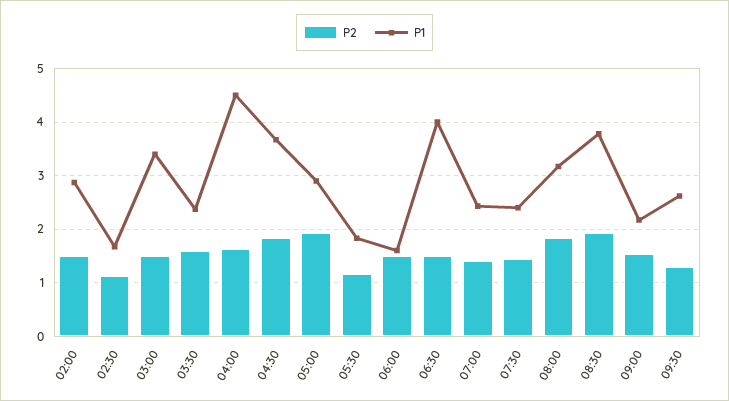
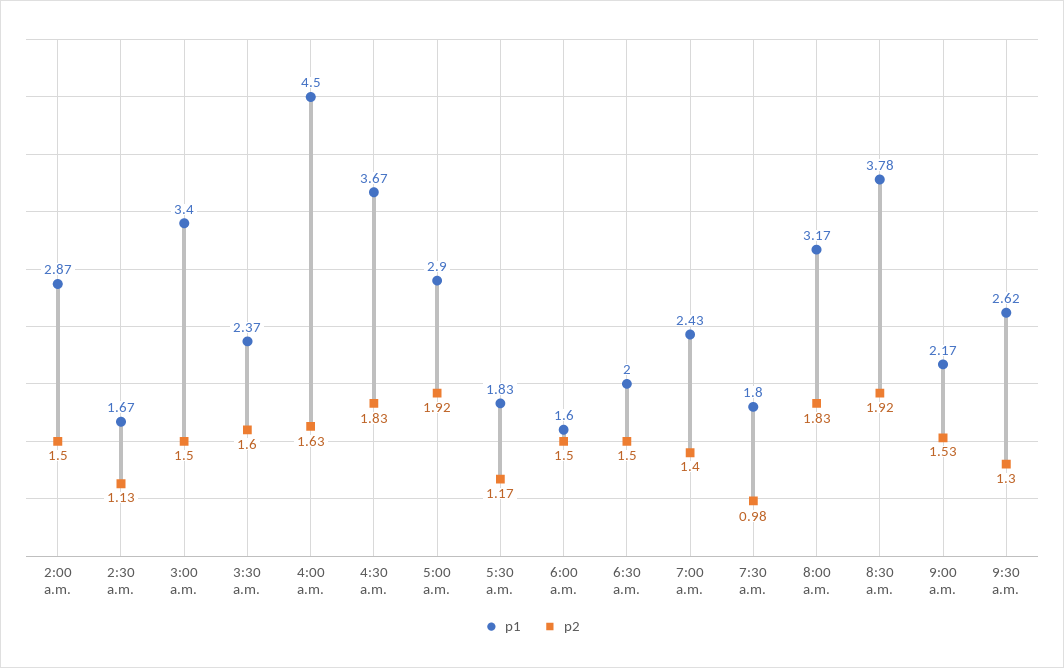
P1, 06:30: 4 -> 2
P2, 07:30: 1.4 -> 0.98
P1, 07:30: 2.4 -> 1.8

